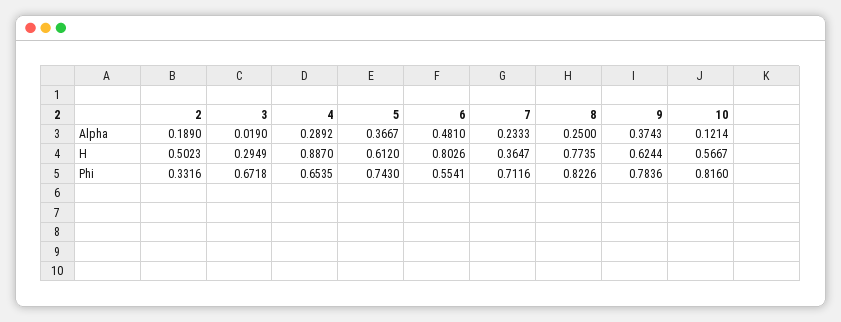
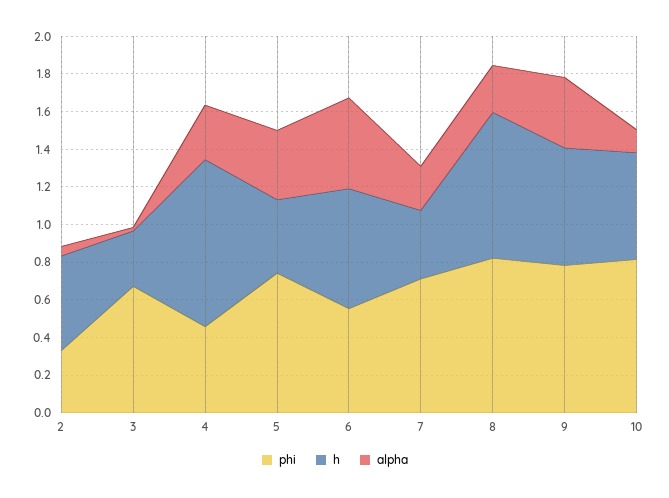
Alpha, 2: 0.189 -> 0.05
H, 5: 0.612 -> 0.4
H, 6: 0.8026 -> 0.65
Phi, 4: 0.6535 -> 0.45

